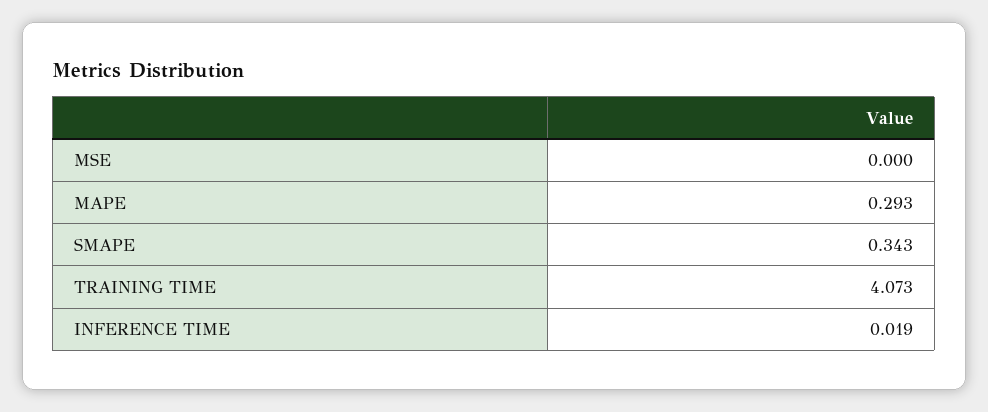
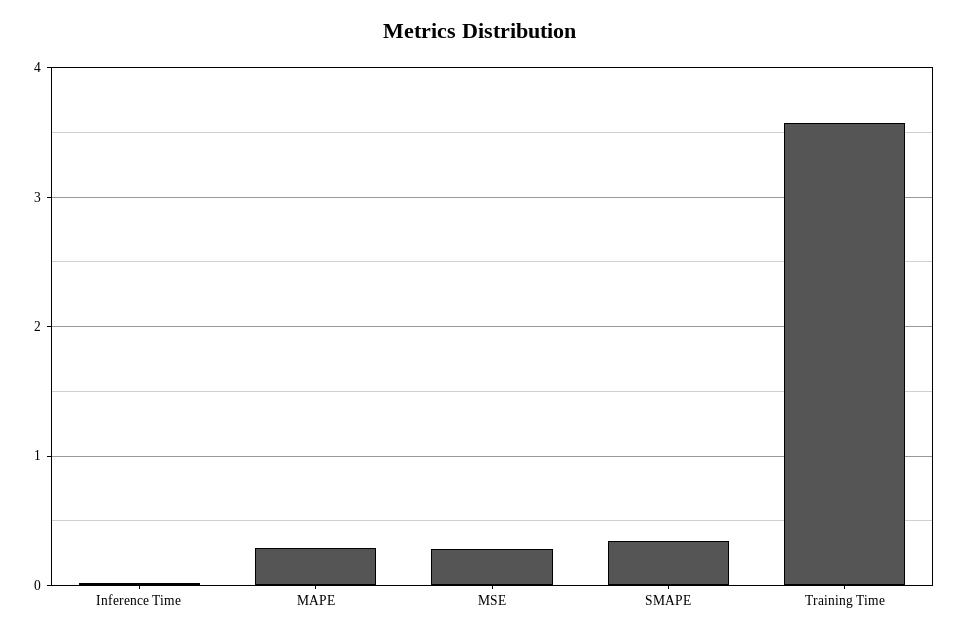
MSE: 0 -> 0.3
TRAINING TIME: 4.073 -> 3.6

